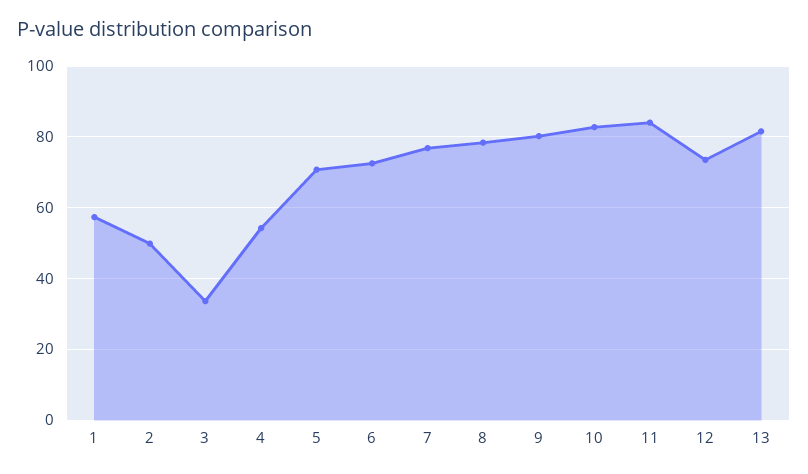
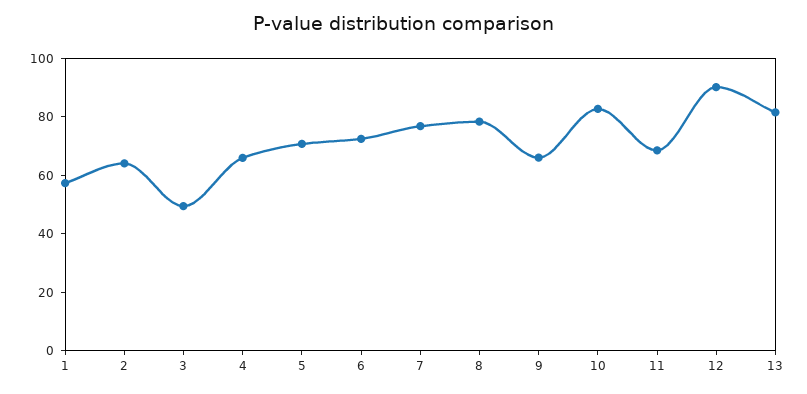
2: 50 -> 65
3: 34 -> 50
4: 54 -> 65
9: 80 -> 65
11: 84 -> 70
12: 74 -> 90

